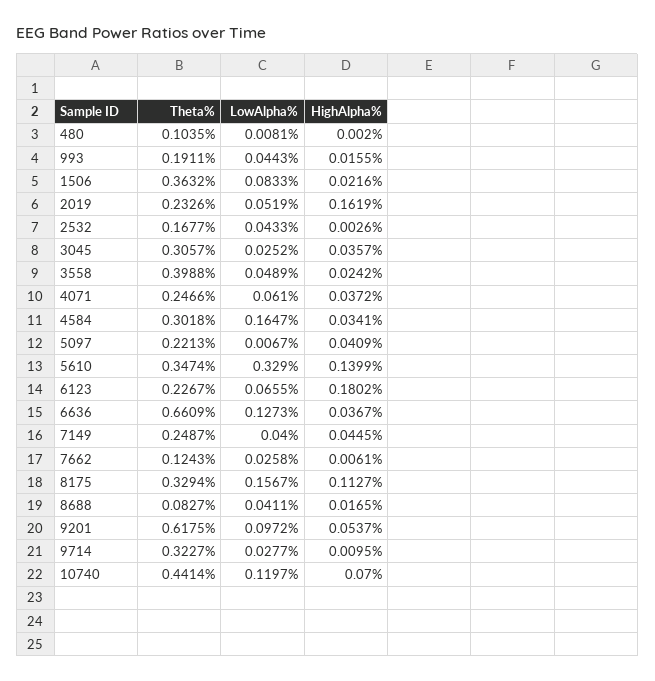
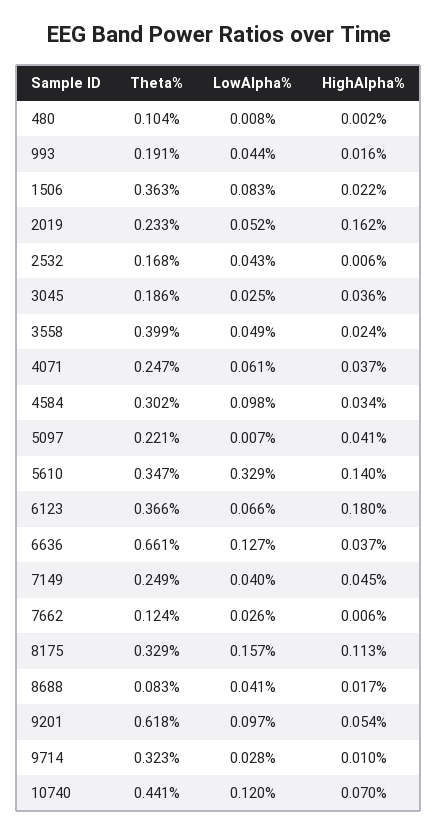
HighAlpha%, 2532: 0.0026 -> 0.006
Theta%, 3045: 0.3057 -> 0.186
LowAlpha%, 4584: 0.1647 -> 0.098
Theta%, 6123: 0.2267 -> 0.366

